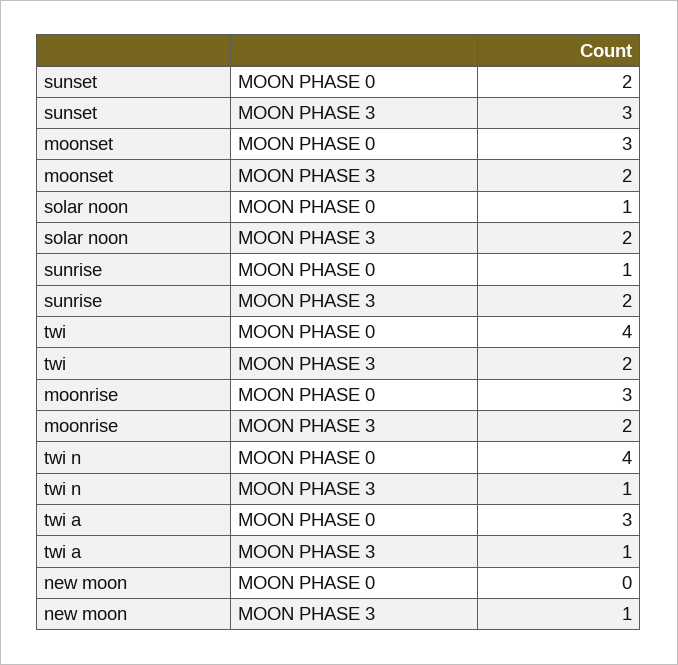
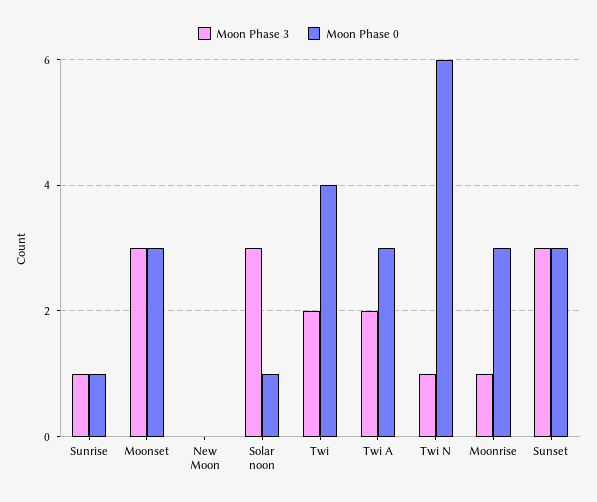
MOON PHASE 0, sunset: 2 -> 3
MOON PHASE 3, moonset: 2 -> 3
MOON PHASE 3, solar noon: 2 -> 3
MOON PHASE 3, sunrise: 2 -> 1
MOON PHASE 3, moonrise: 2 -> 1
MOON PHASE 0, twi n: 4 -> 6
MOON PHASE 3, twi a: 1 -> 2
MOON PHASE 3, new moon: 1 -> 0

